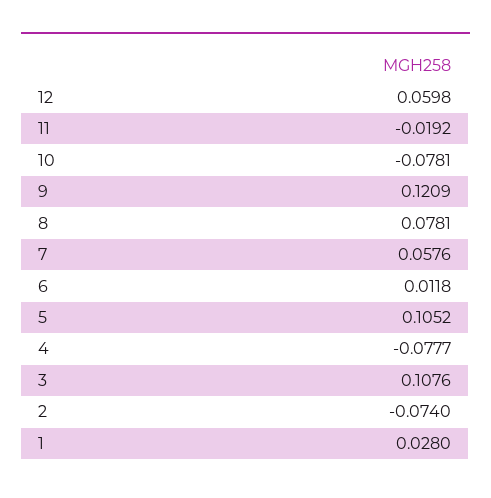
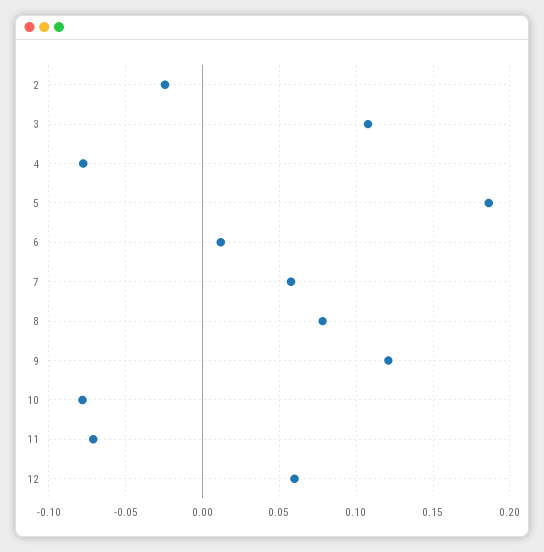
11: -0.0192 -> -0.07
5: 0.1052 -> 0.185
2: -0.074 -> -0.025
1: 0.028 -> none

